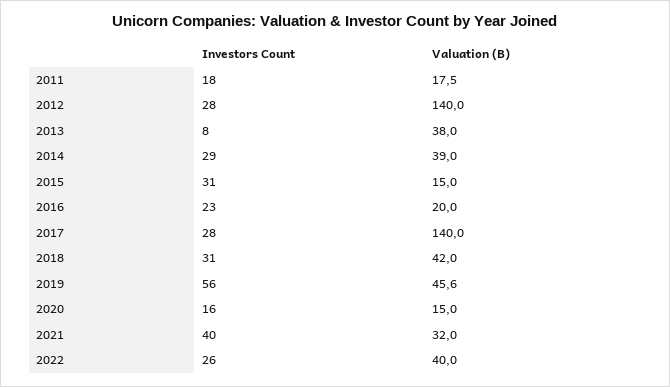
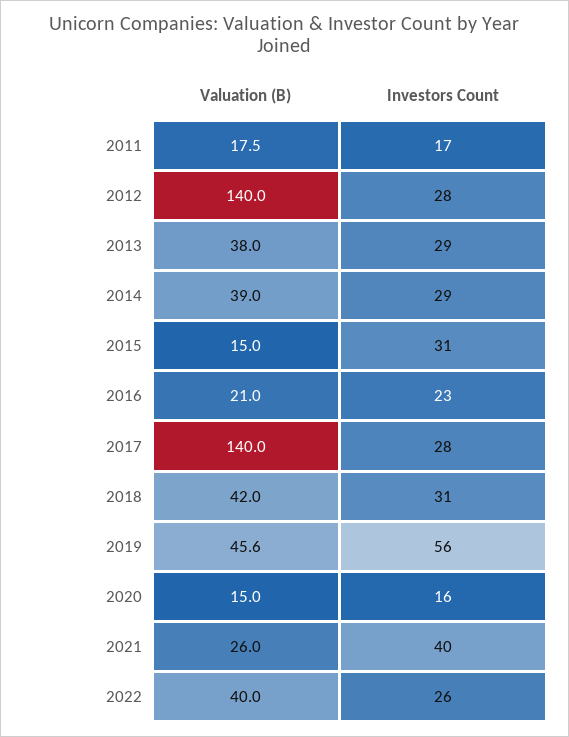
Investors Count, 2011: 18 -> 17
Investors Count, 2013: 8 -> 29
Valuation (B), 2016: 20 -> 21
Valuation (B), 2021: 32 -> 26

